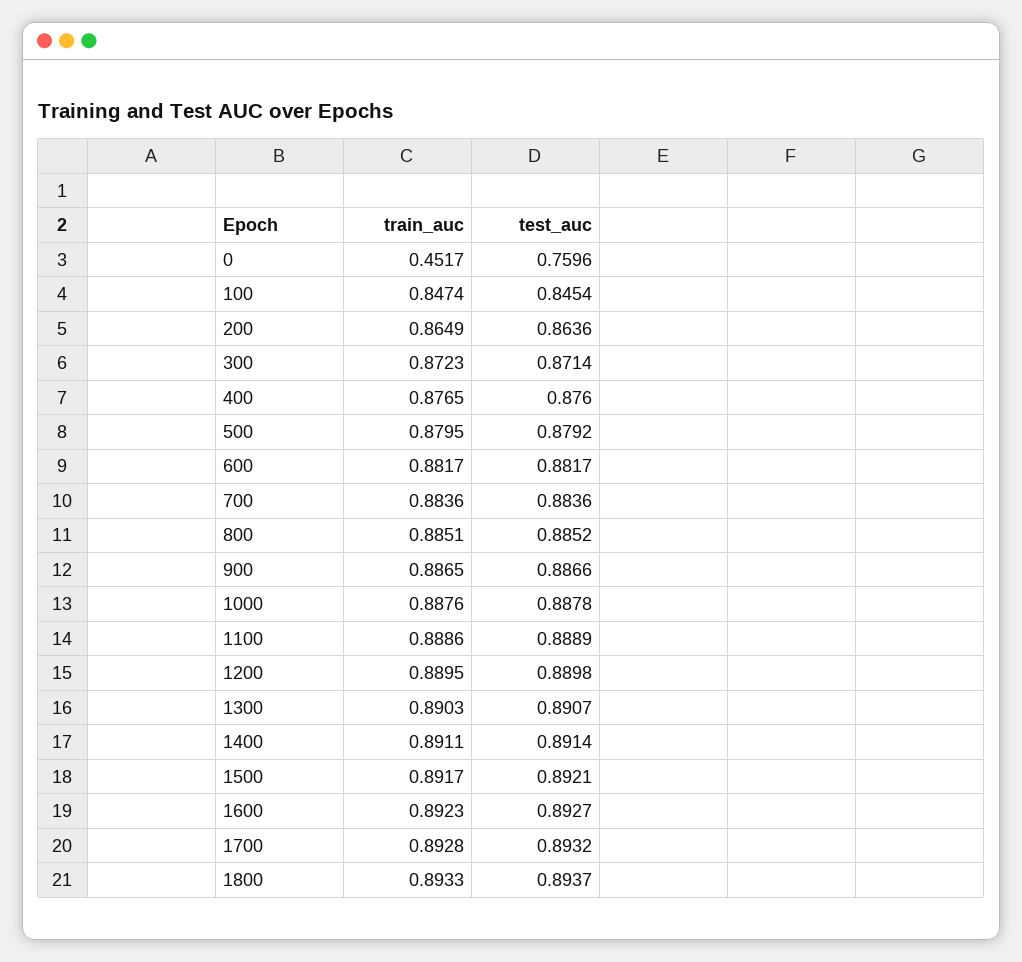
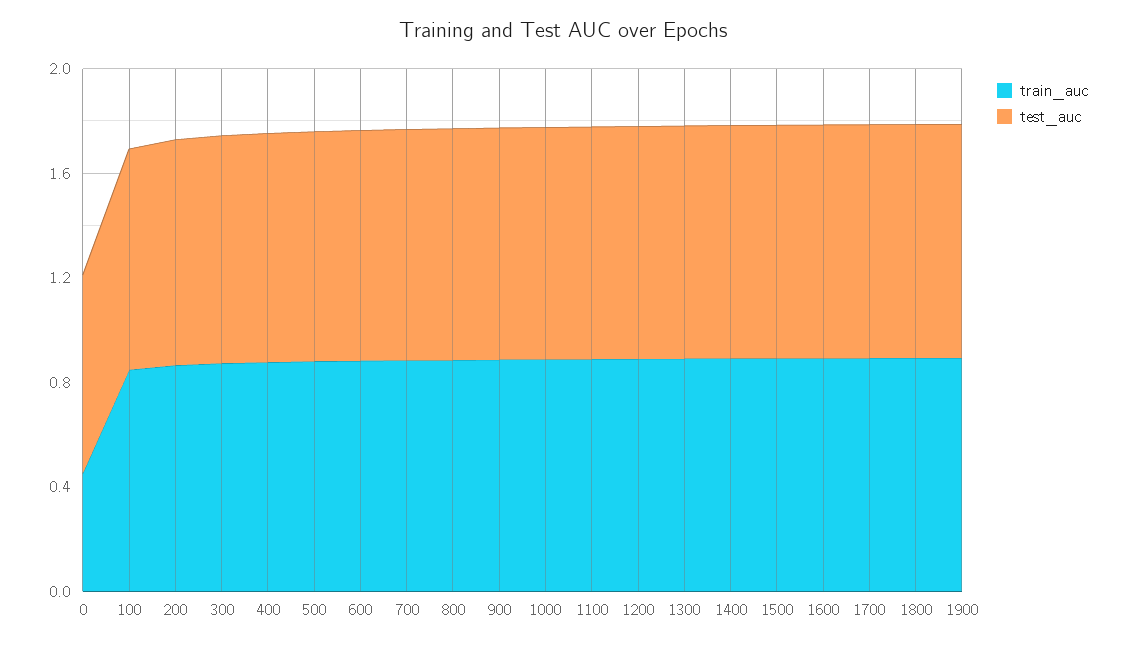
train_auc, 1900: none -> 0.9
test_auc, 1900: none -> 0.9

